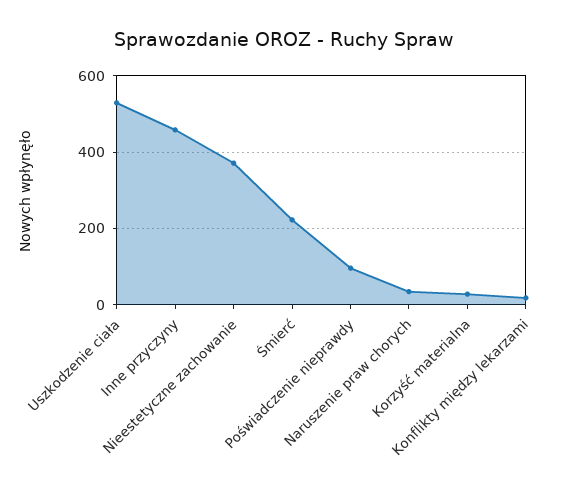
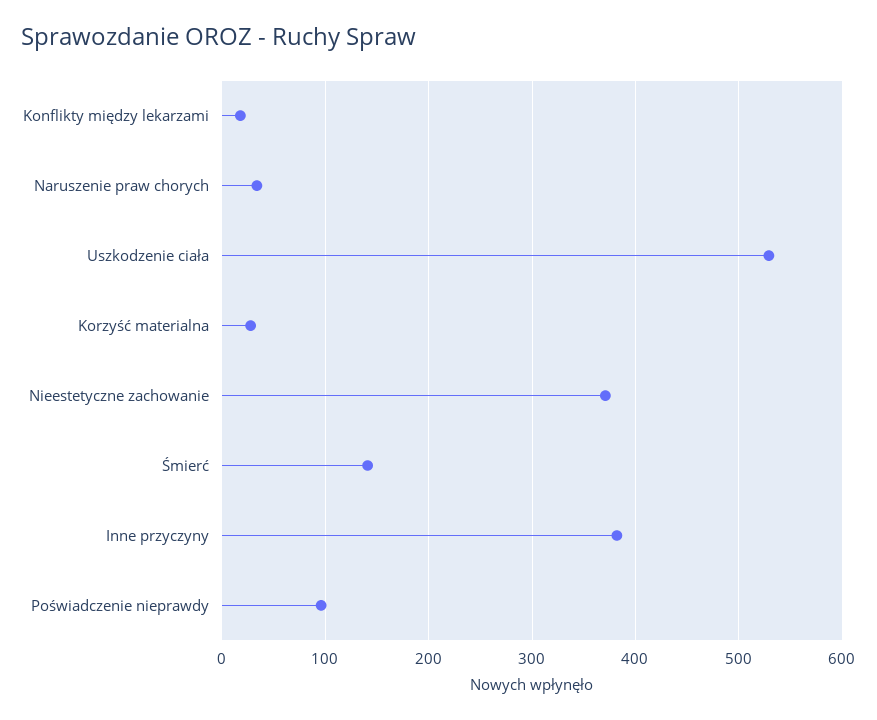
Inne przyczyny: 460 -> 380
Śmierć: 220 -> 140

